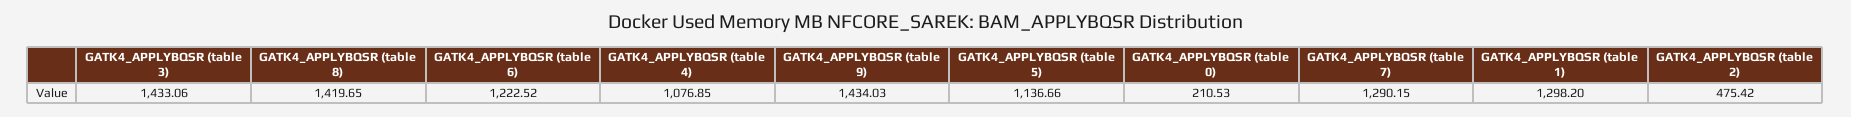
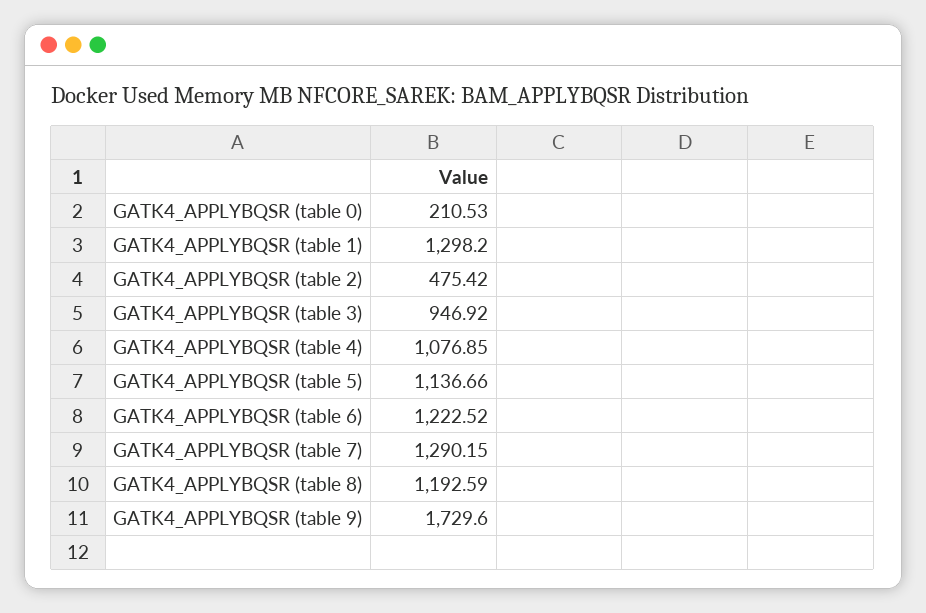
GATK4_APPLYBQSR (table 3): 1433.06 -> 946.92
GATK4_APPLYBQSR (table 8): 1419.65 -> 1192.59
GATK4_APPLYBQSR (table 9): 1434.03 -> 1729.6

